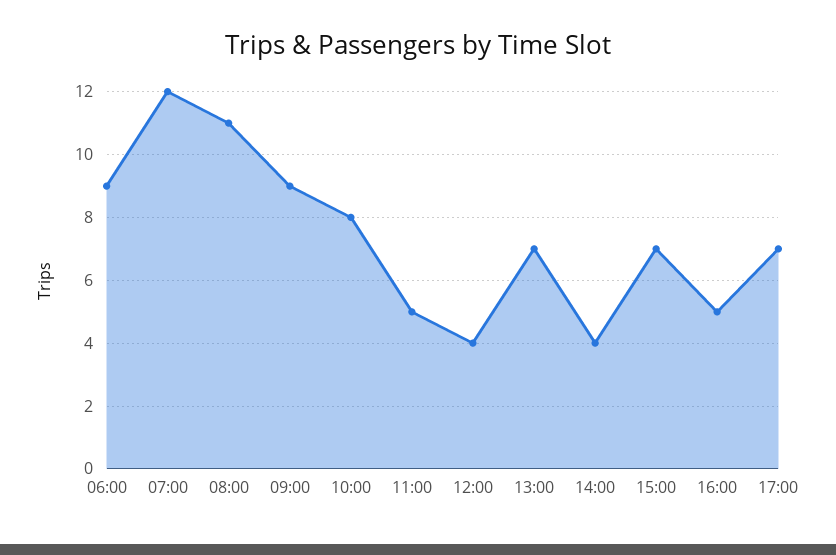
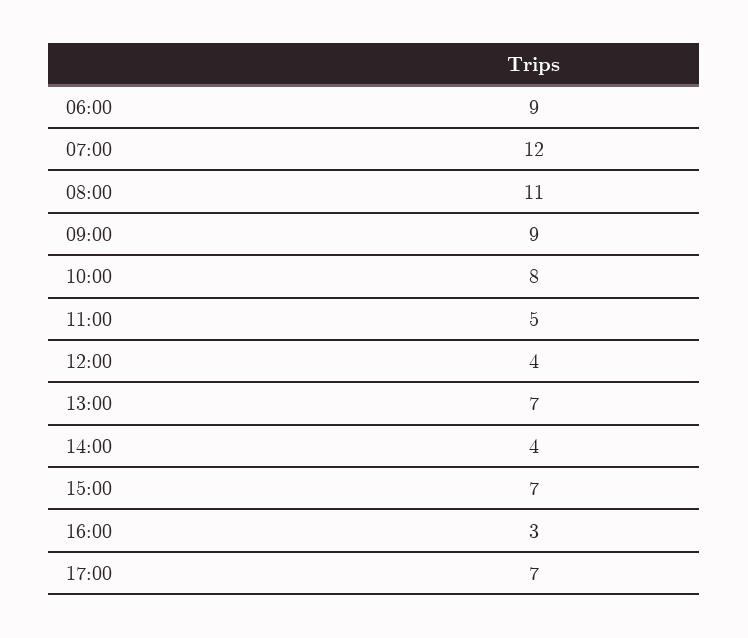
16:00: 5 -> 3

